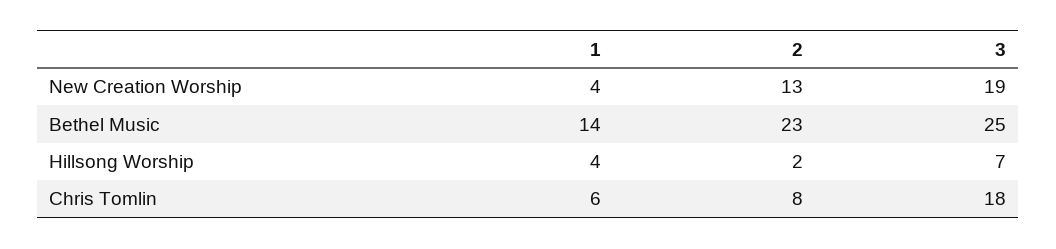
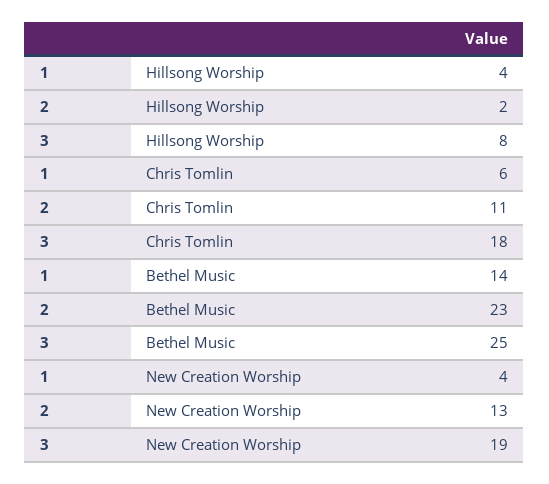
3, Hillsong Worship: 7 -> 8
2, Chris Tomlin: 8 -> 11

